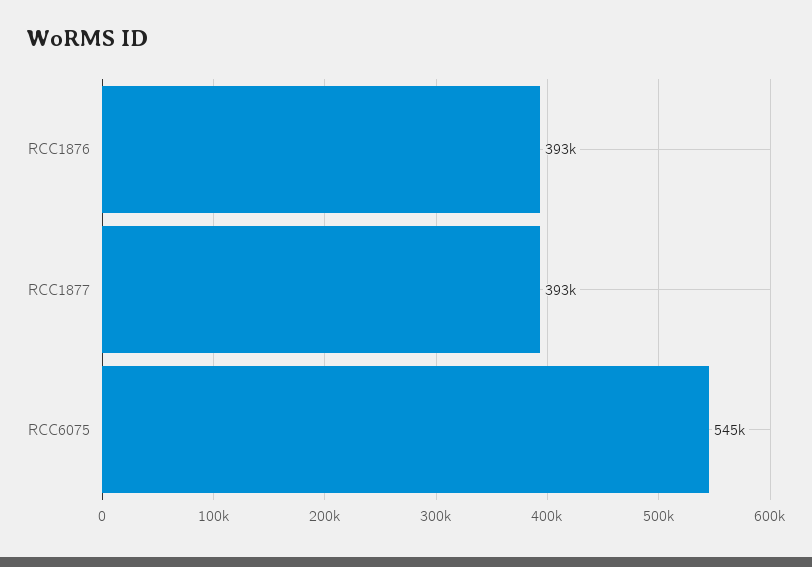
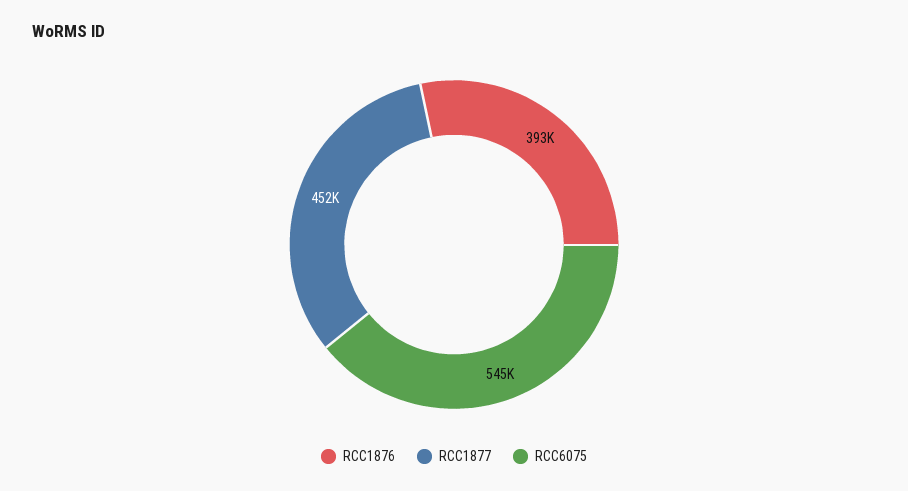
RCC1877: 393000 -> 452000

